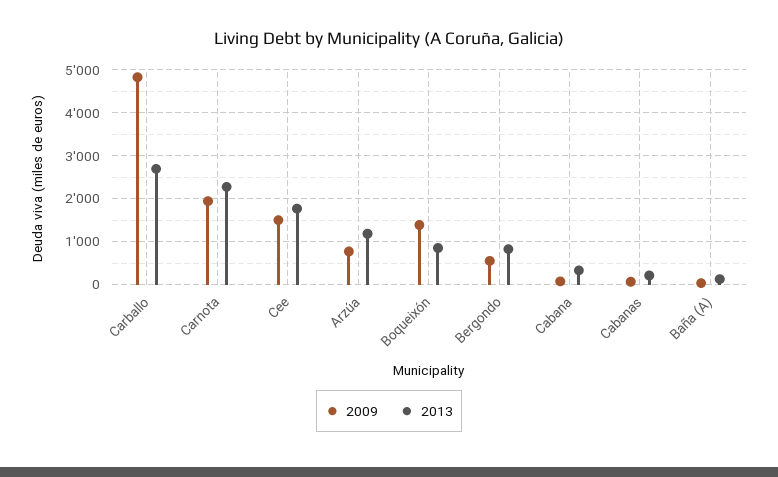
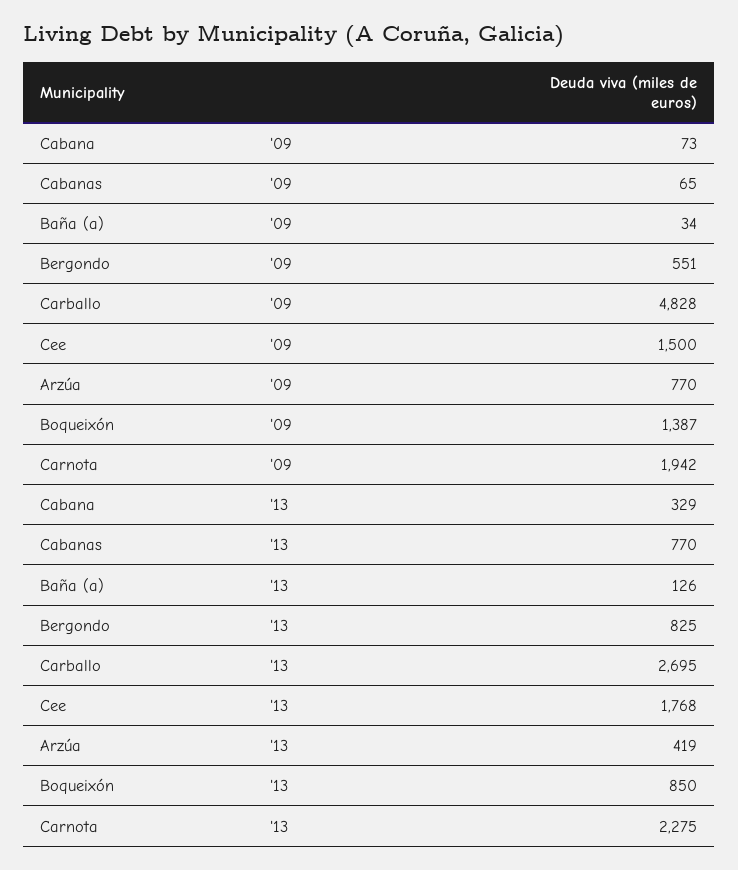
2013, Arzúa: 1200 -> 419
2013, Cabanas: 200 -> 770

